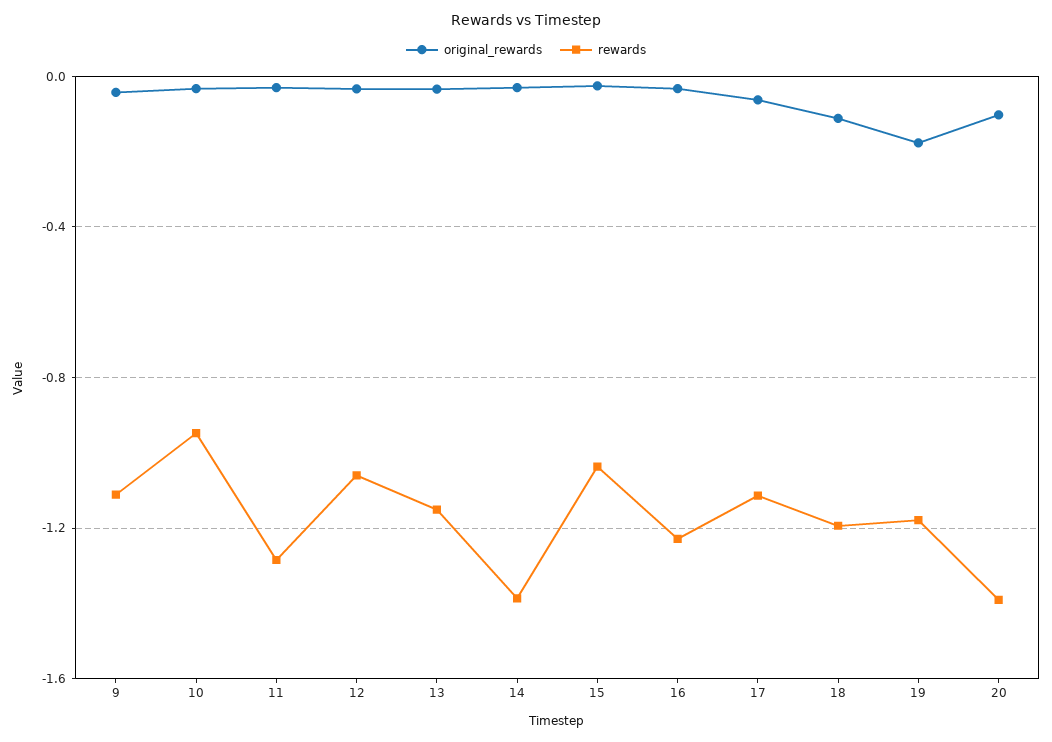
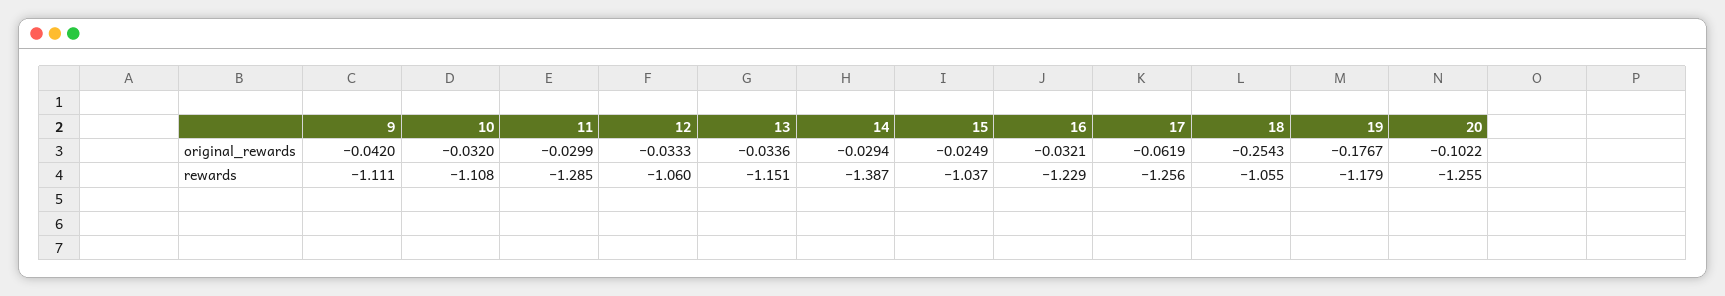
rewards, 10: -0.95 -> -1.108
rewards, 17: -1.1 -> -1.256
original_rewards, 18: -0.1 -> -0.2543
rewards, 18: -1.2 -> -1.055
rewards, 20: -1.4 -> -1.255

